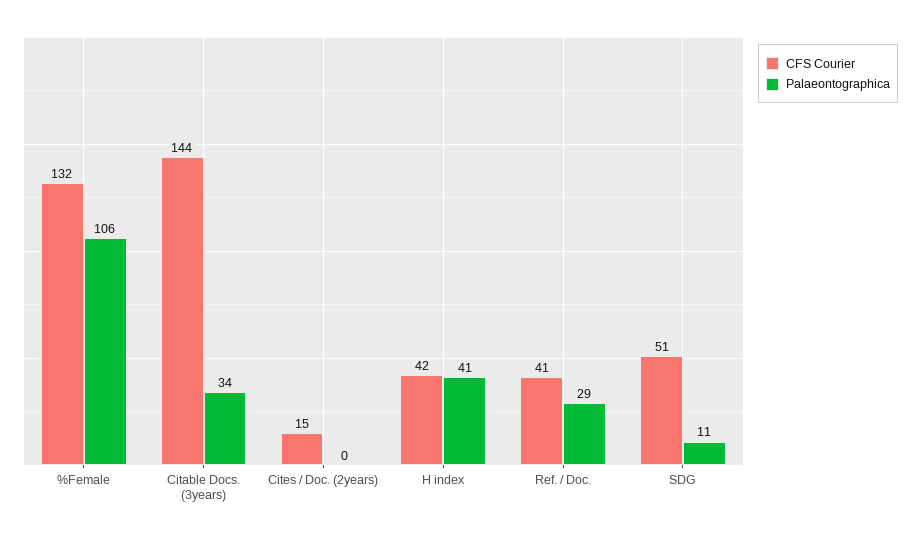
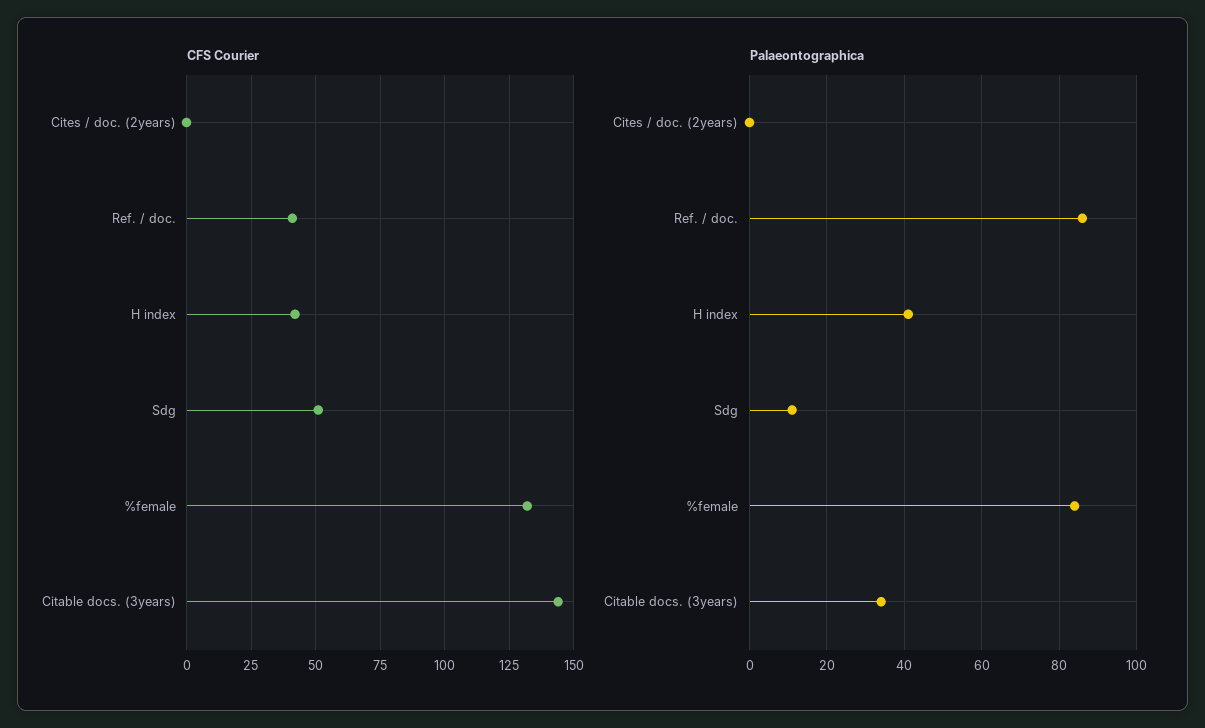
Palaeontographica, %Female: 106 -> 85
CFS Courier, Cites / Doc. (2years): 15 -> 0
Palaeontographica, Ref. / Doc.: 29 -> 85

